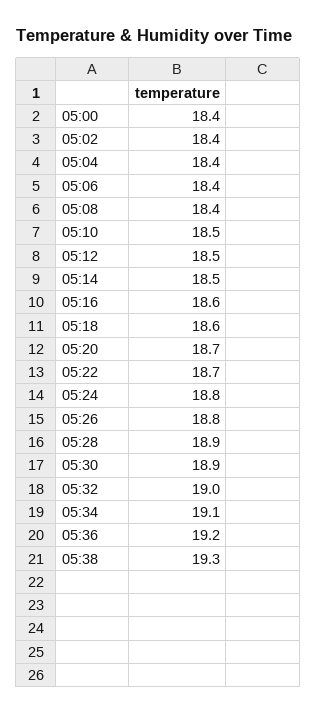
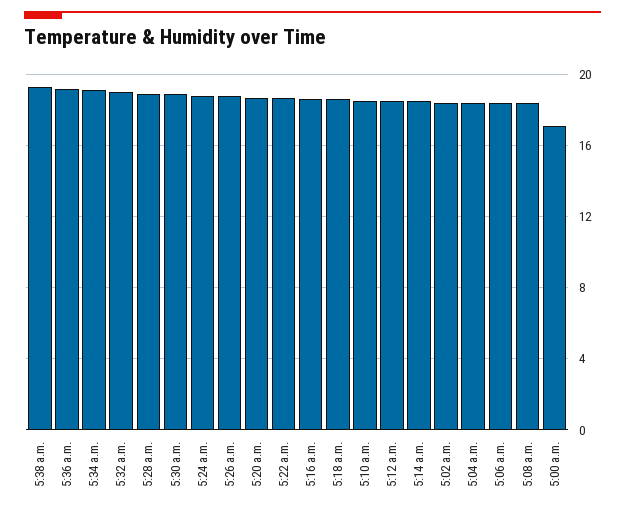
05:00: 18.4 -> 17

